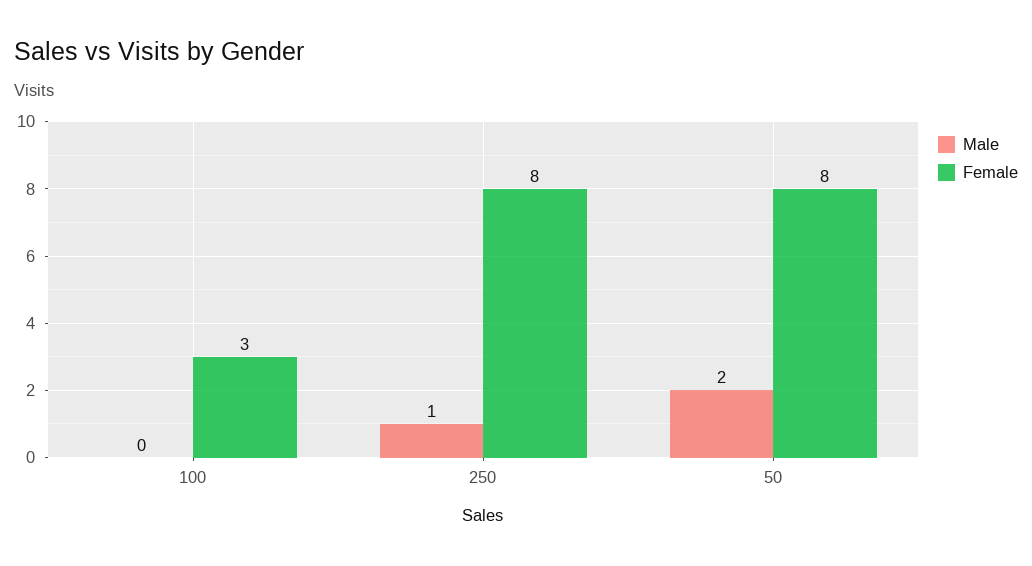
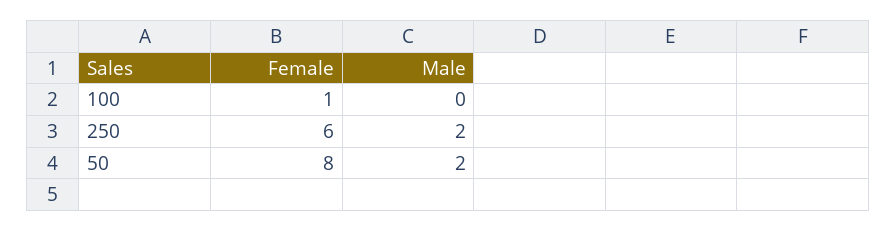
Female, 100: 3 -> 1
Male, 250: 1 -> 2
Female, 250: 8 -> 6

